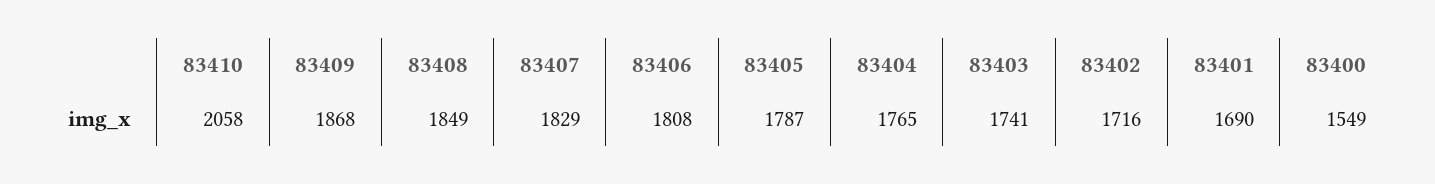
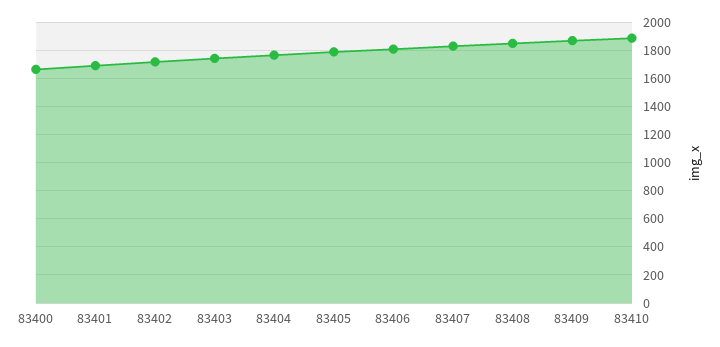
83410: 2058 -> 1900
83400: 1549 -> 1650

